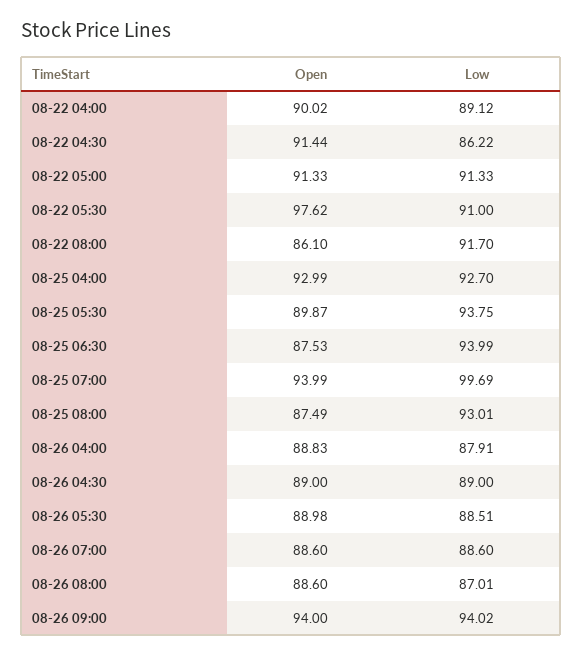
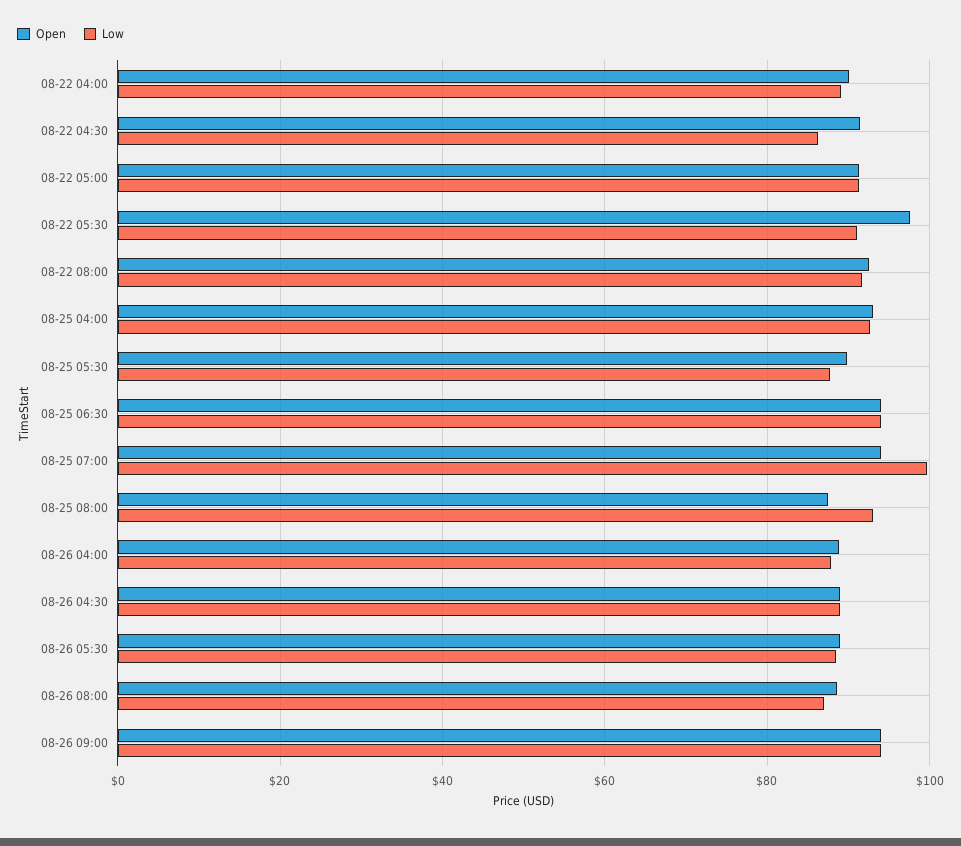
Open, 08-22 08:00: 86.1 -> 92
Low, 08-25 05:30: 93.75 -> 88
Open, 08-25 06:30: 87.53 -> 94
Open, 08-26 07:00: 88.6 -> none
Low, 08-26 07:00: 88.6 -> none

